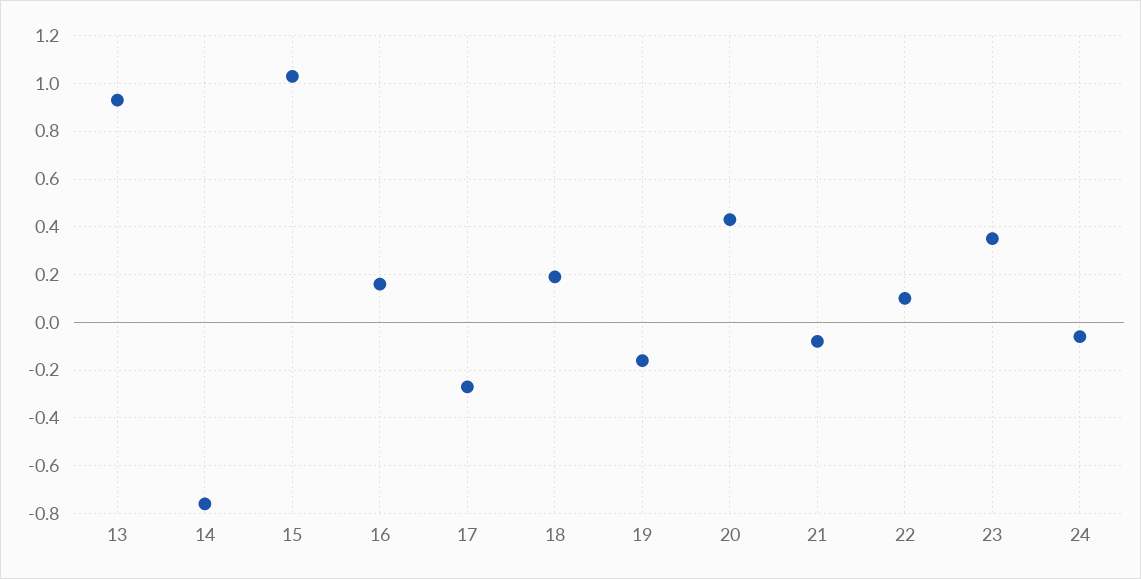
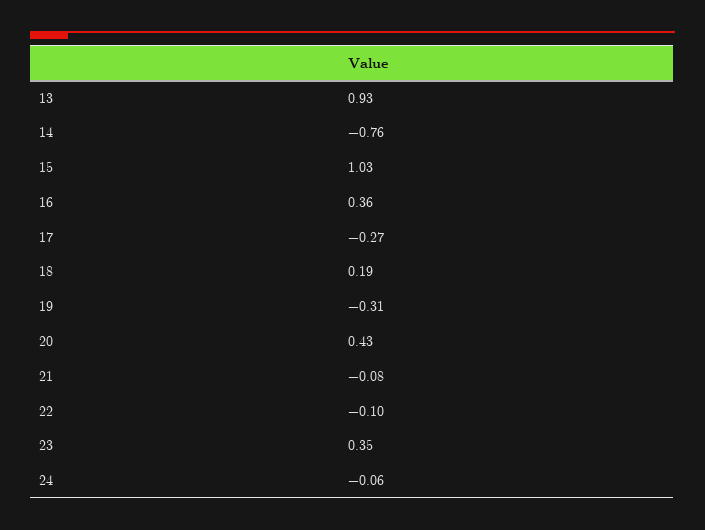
16: 0.15 -> 0.36
19: -0.15 -> -0.31
22: 0.1 -> -0.1

